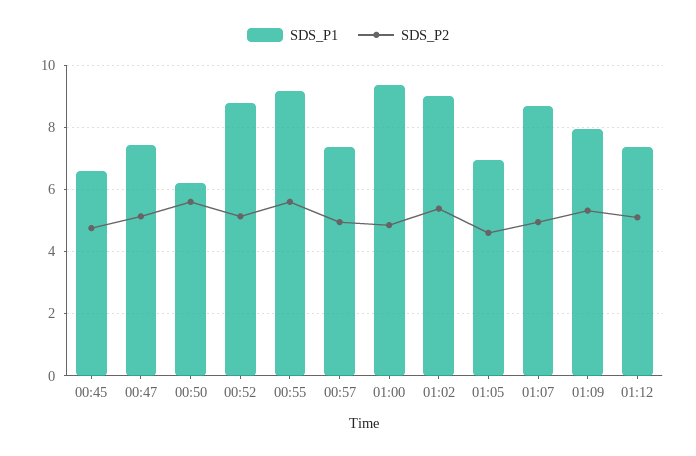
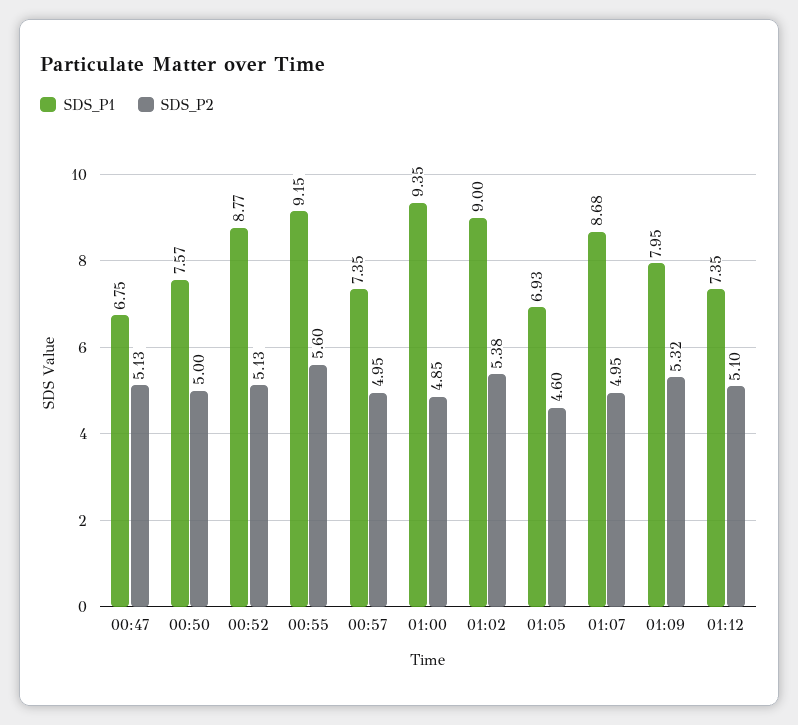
SDS_P1, 00:45: 6.6 -> none
SDS_P2, 00:45: 4.8 -> none
SDS_P1, 00:47: 7.4 -> 6.75
SDS_P1, 00:50: 6.2 -> 7.57
SDS_P2, 00:50: 5.6 -> 5

